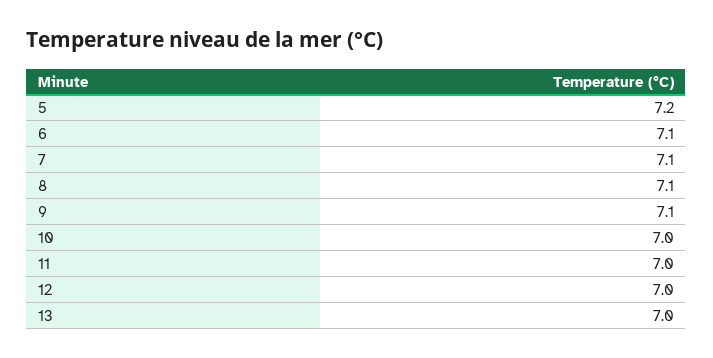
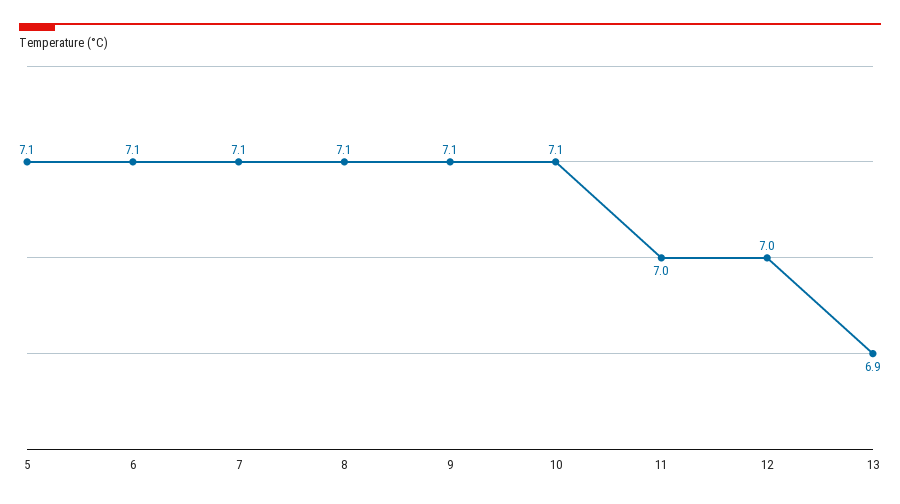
5: 7.2 -> 7.1
10: 7 -> 7.1
13: 7 -> 6.9

